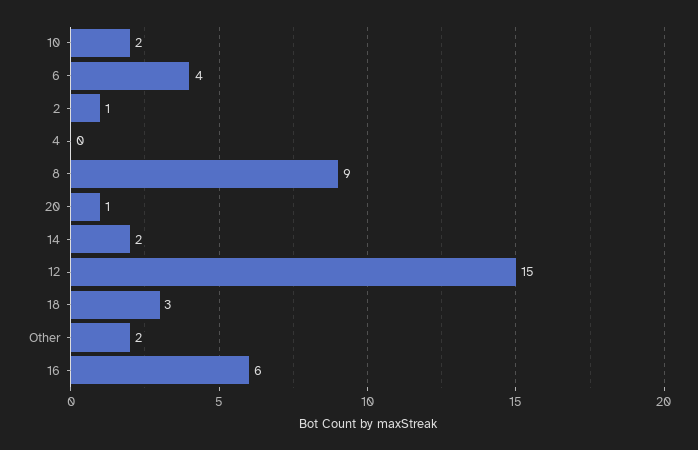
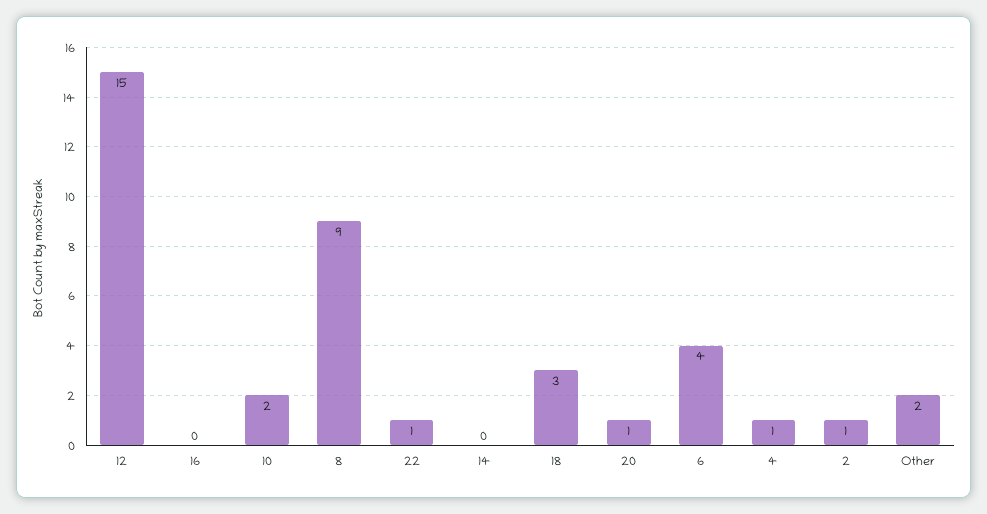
4: 0 -> 1
14: 2 -> 0
16: 6 -> 0
22: none -> 1

